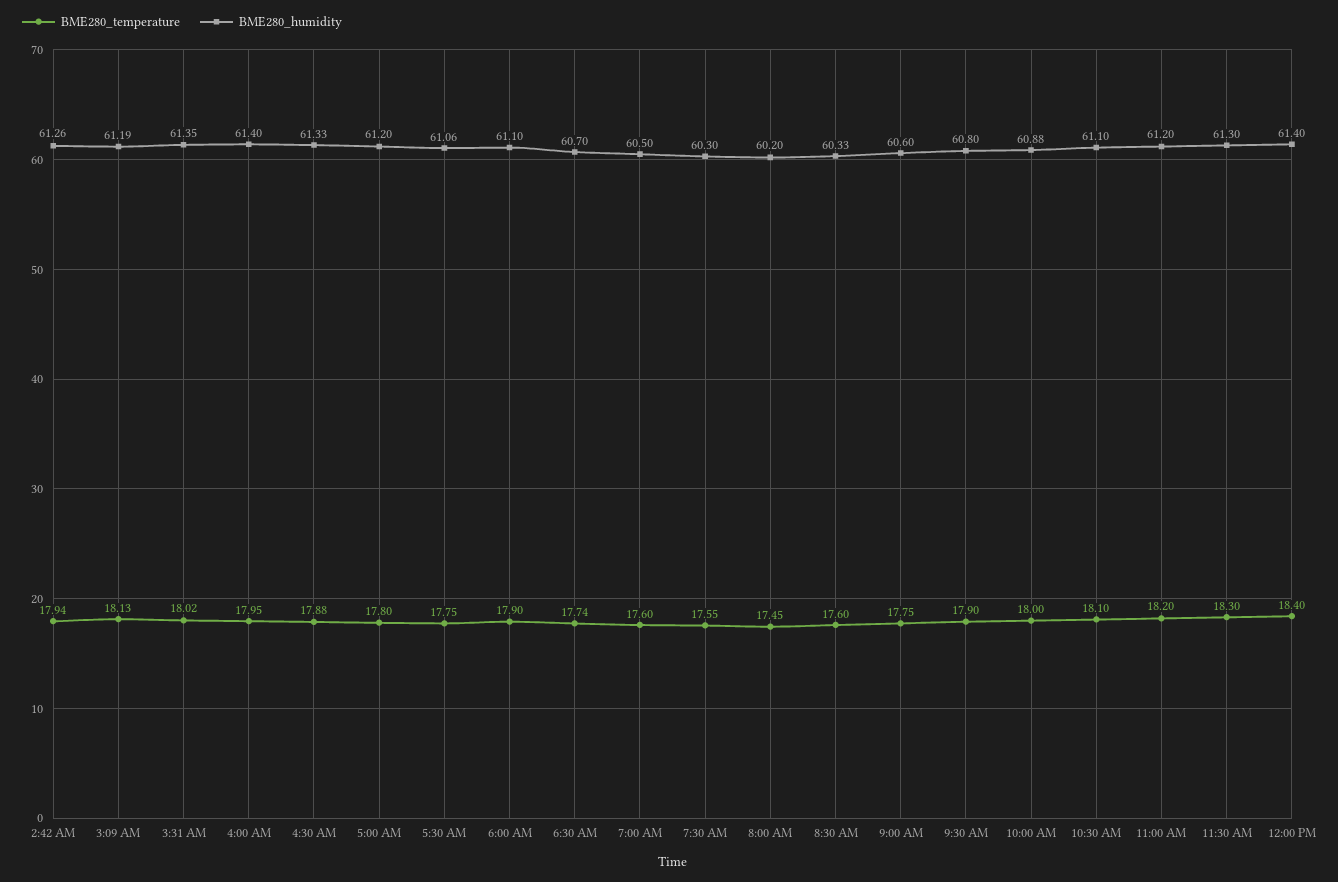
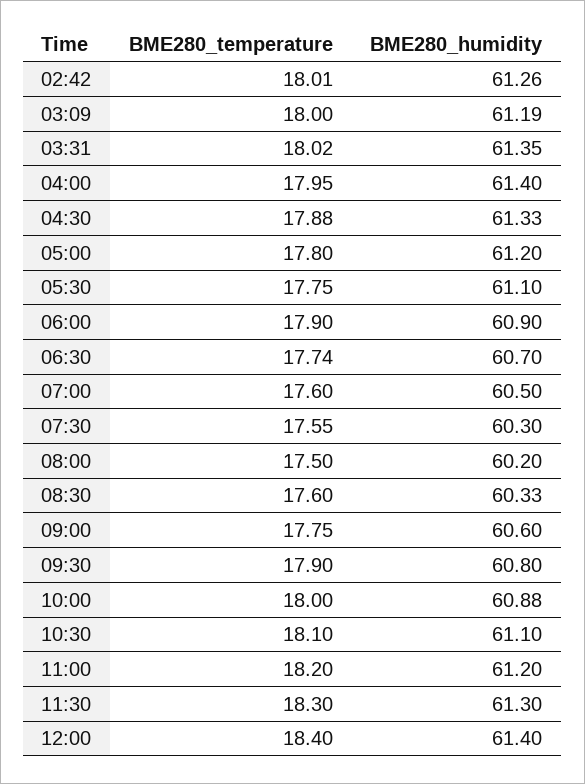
BME280_temperature, 2:42 AM: 17.94 -> 18.01
BME280_temperature, 3:09 AM: 18.13 -> 18
BME280_humidity, 5:30 AM: 61.06 -> 61.1
BME280_humidity, 6:00 AM: 61.1 -> 60.9
BME280_temperature, 8:00 AM: 17.45 -> 17.5

